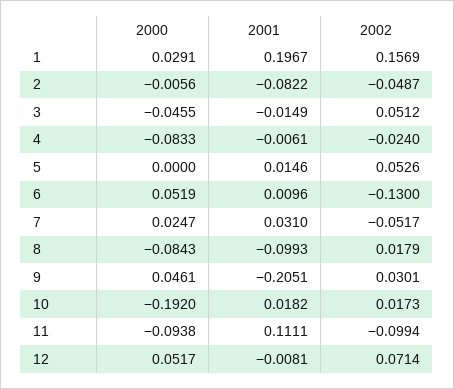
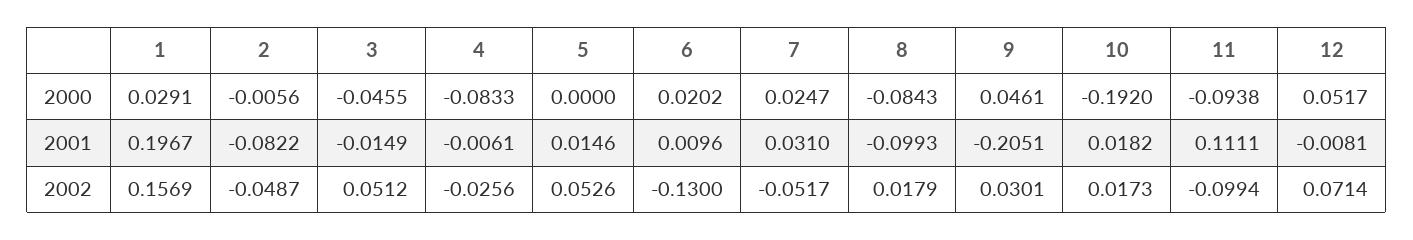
2002, 4: -0.024 -> -0.0256
2000, 6: 0.0519 -> 0.0202

